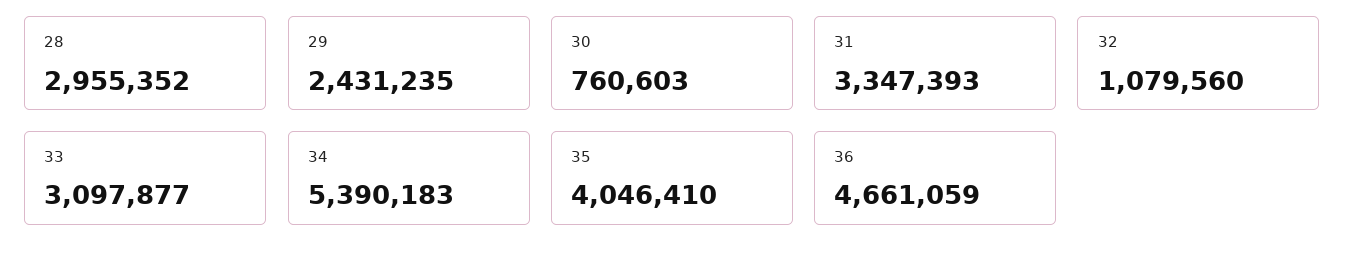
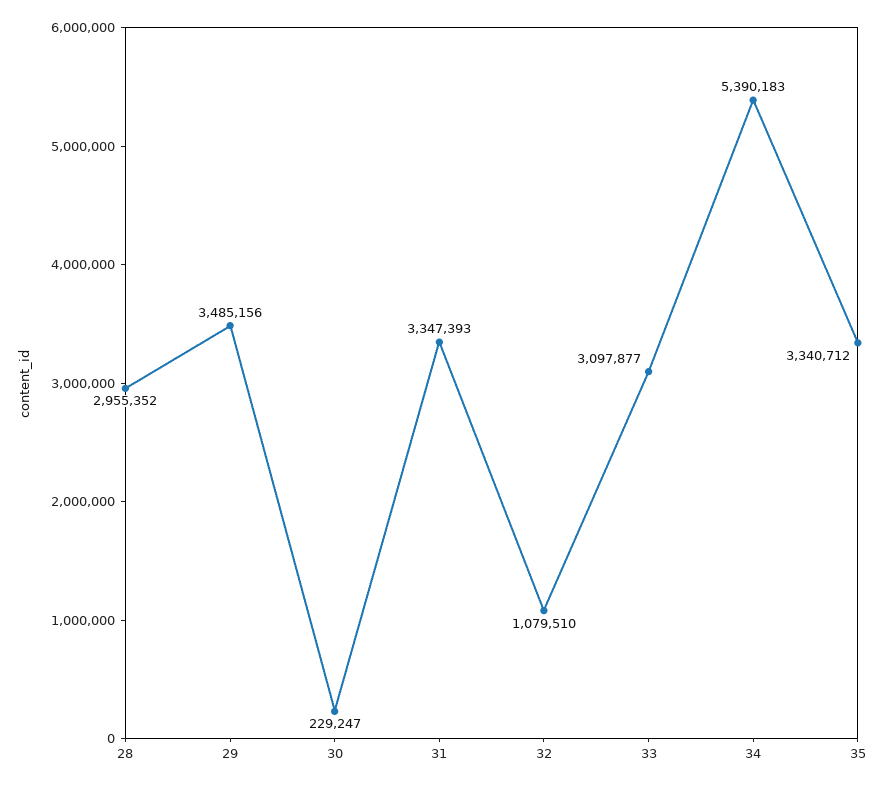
29: 2431235 -> 3485156
30: 760603 -> 229247
32: 1079560 -> 1079510
35: 4046410 -> 3340712
36: 4661059 -> none

